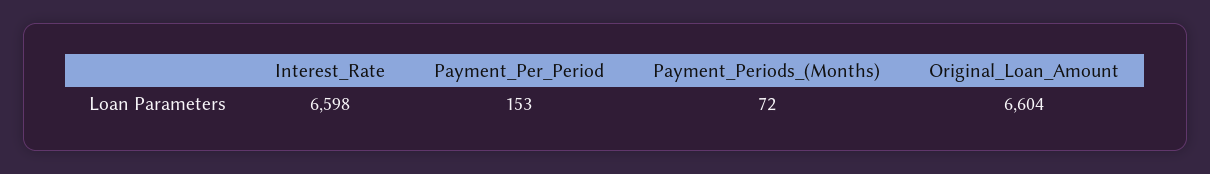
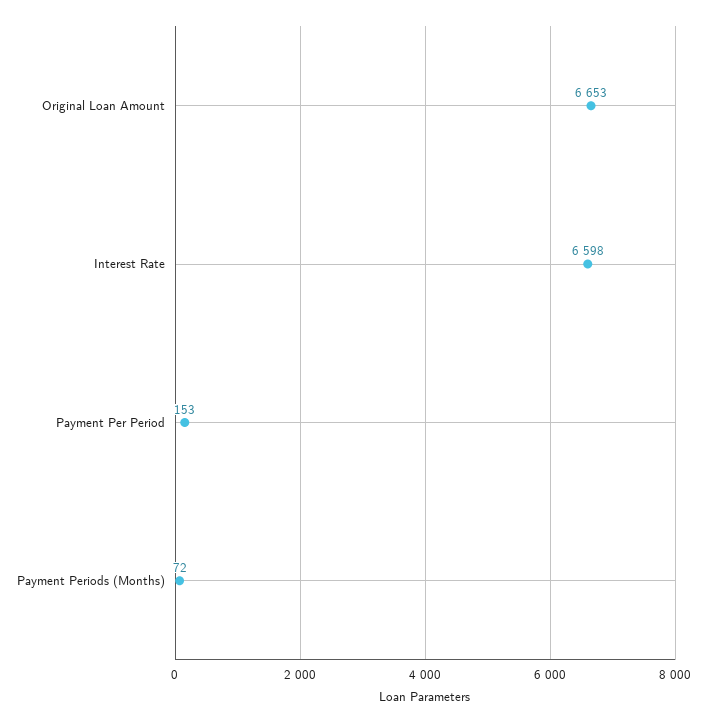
Original_Loan_Amount: 6604 -> 6653

